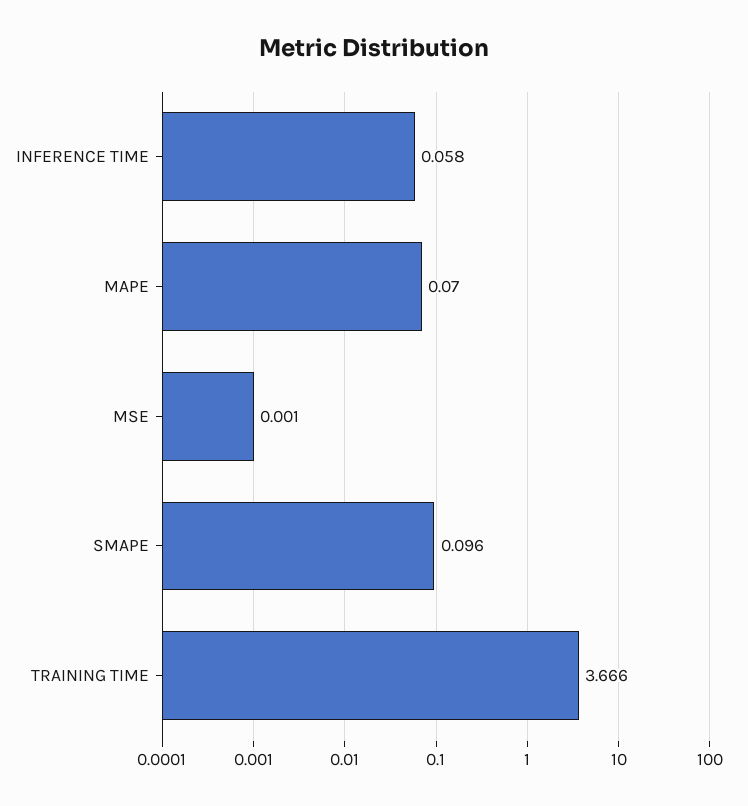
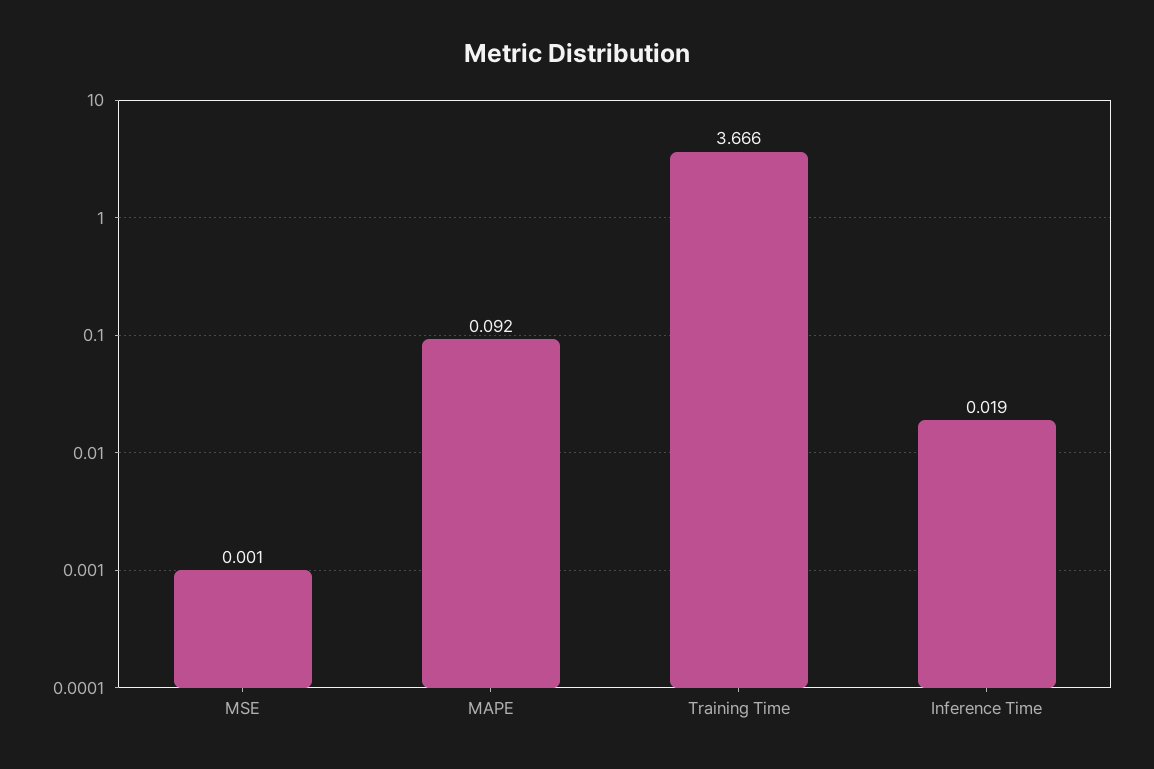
INFERENCE TIME: 0.058 -> 0.019
MAPE: 0.07 -> 0.092
SMAPE: 0.096 -> none

